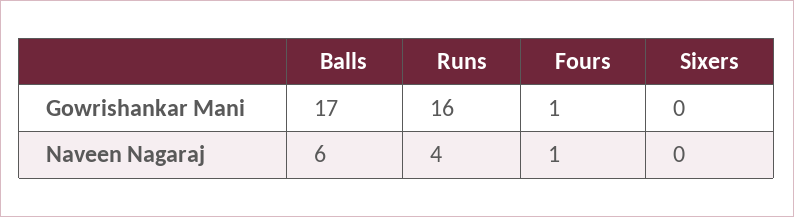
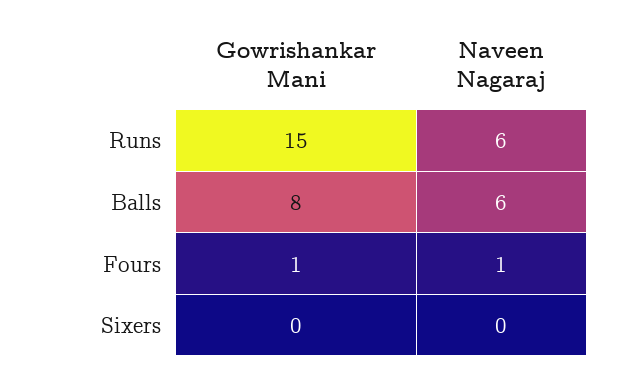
Balls, Gowrishankar Mani: 17 -> 8
Runs, Gowrishankar Mani: 16 -> 15
Runs, Naveen Nagaraj: 4 -> 6

